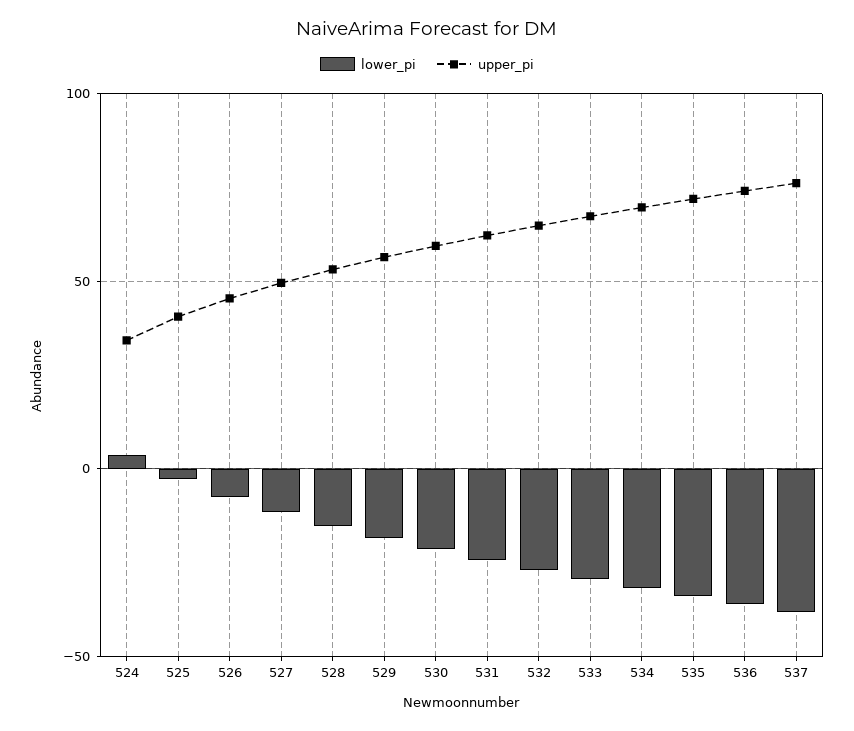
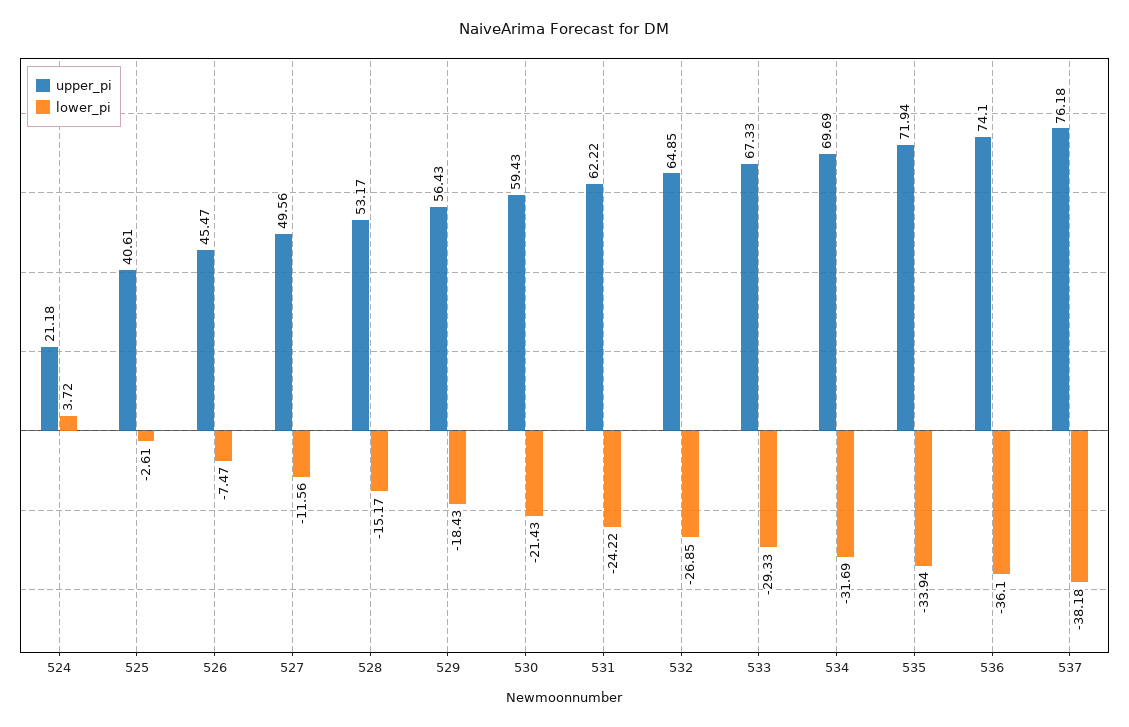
upper_pi, 524: 35 -> 21.18

